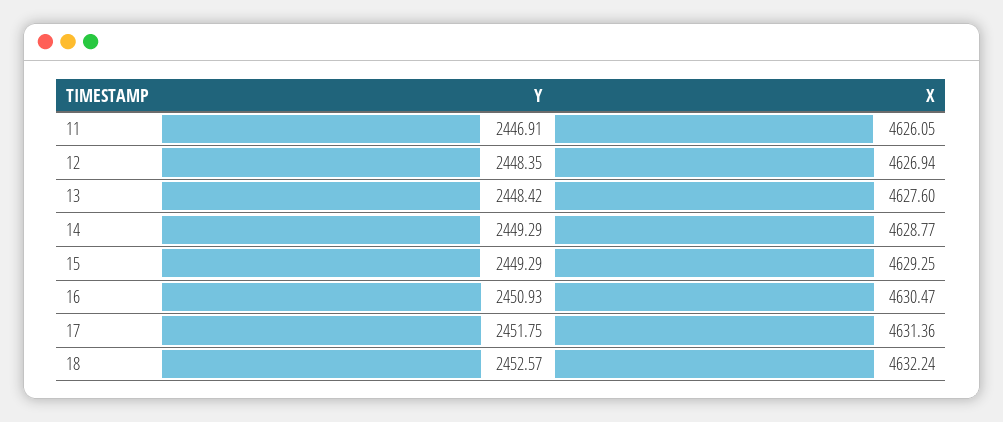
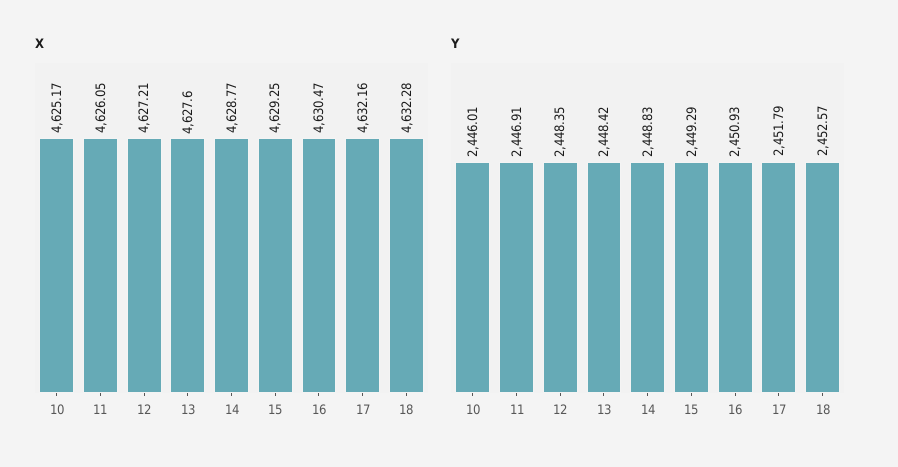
X, 12: 4626.94 -> 4627.21
Y, 14: 2449.29 -> 2448.83
Y, 17: 2451.75 -> 2451.79
X, 17: 4631.36 -> 4632.16
X, 18: 4632.24 -> 4632.28
X, 10: none -> 4625.17
Y, 10: none -> 2446.01

